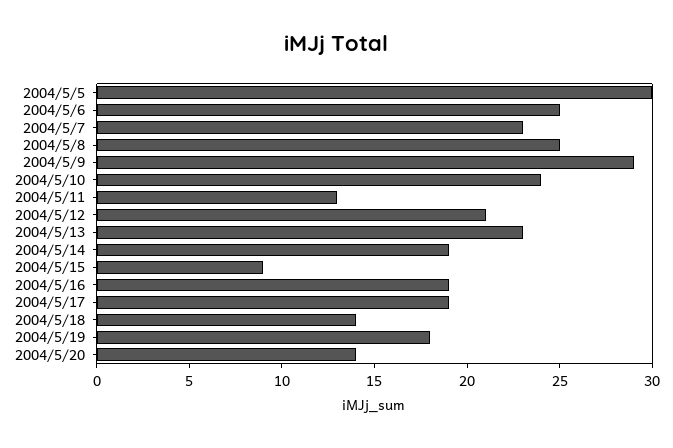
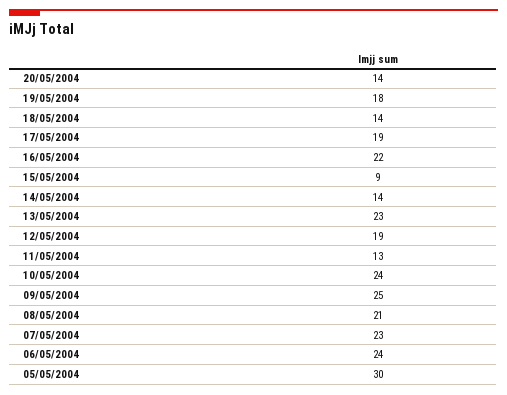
2004/5/6: 25 -> 24
2004/5/8: 25 -> 21
2004/5/9: 29 -> 25
2004/5/12: 21 -> 19
2004/5/14: 19 -> 14
2004/5/16: 19 -> 22

